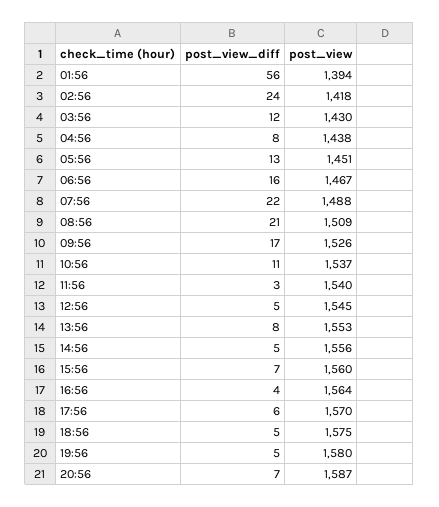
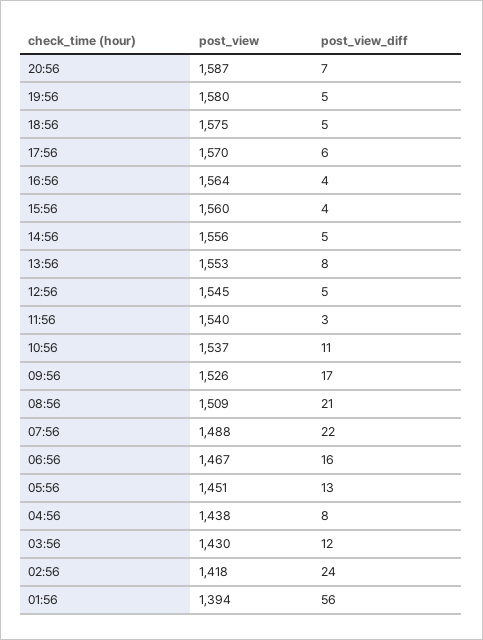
post_view_diff, 15:56: 7 -> 4

